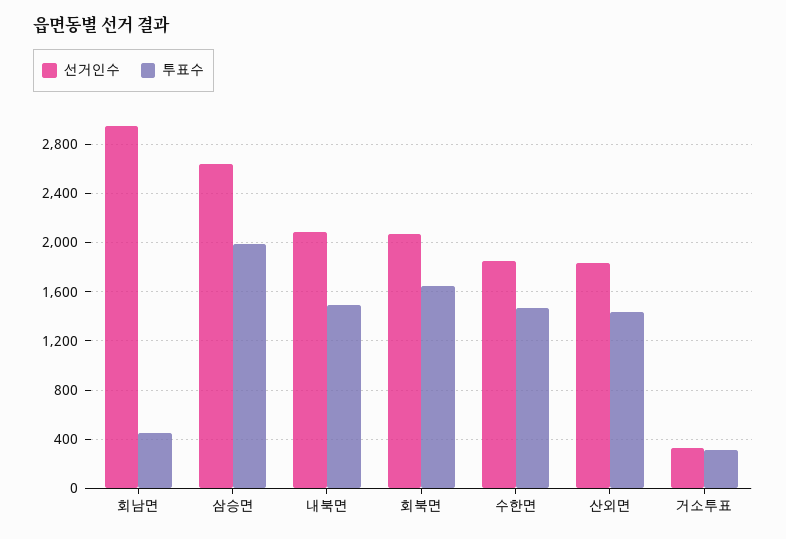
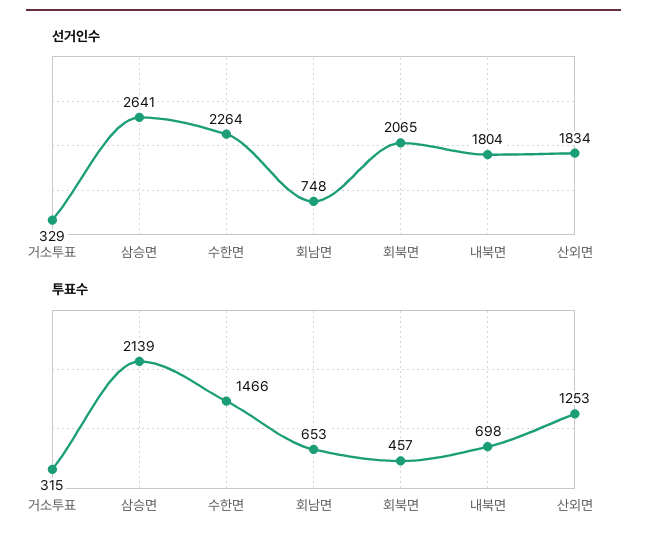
선거인수, 회남면: 2950 -> 748
투표수, 회남면: 450 -> 653
투표수, 삼승면: 2000 -> 2139
선거인수, 내북면: 2100 -> 1804
투표수, 내북면: 1500 -> 698
투표수, 회북면: 1650 -> 457
선거인수, 수한면: 1850 -> 2264
투표수, 산외면: 1450 -> 1253

